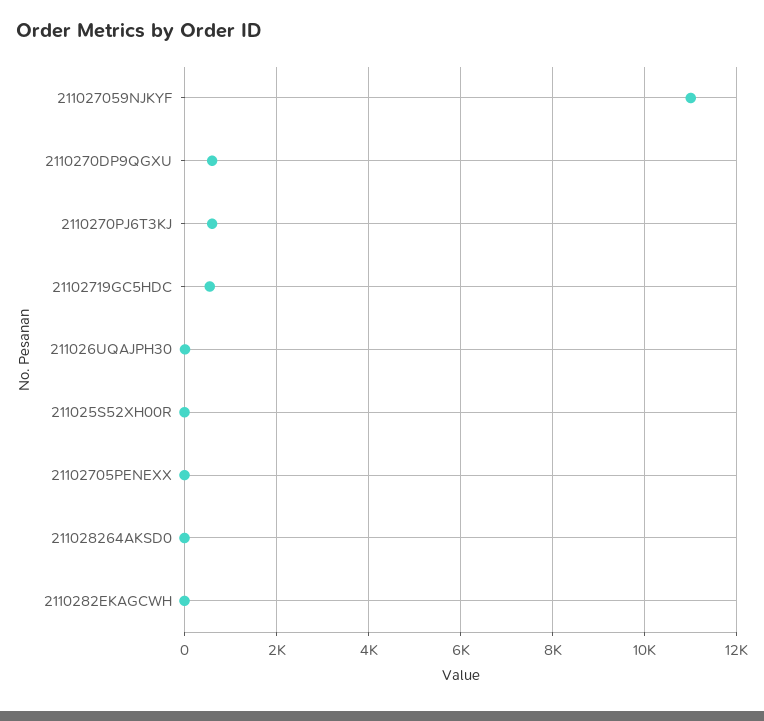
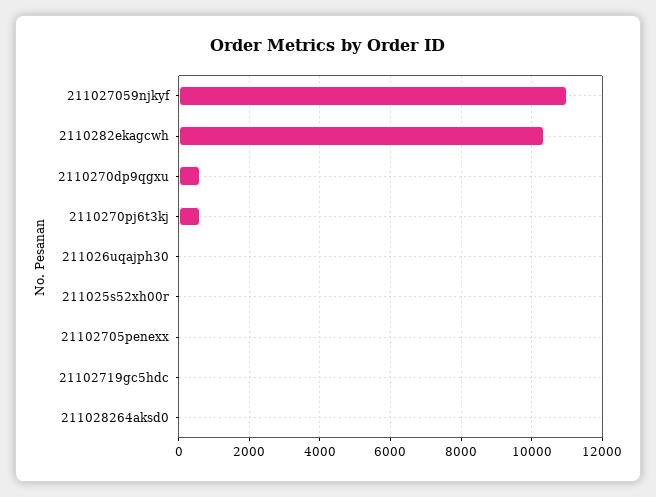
21102719GC5HDC: 600 -> 0
2110282EKAGCWH: 0 -> 10400

